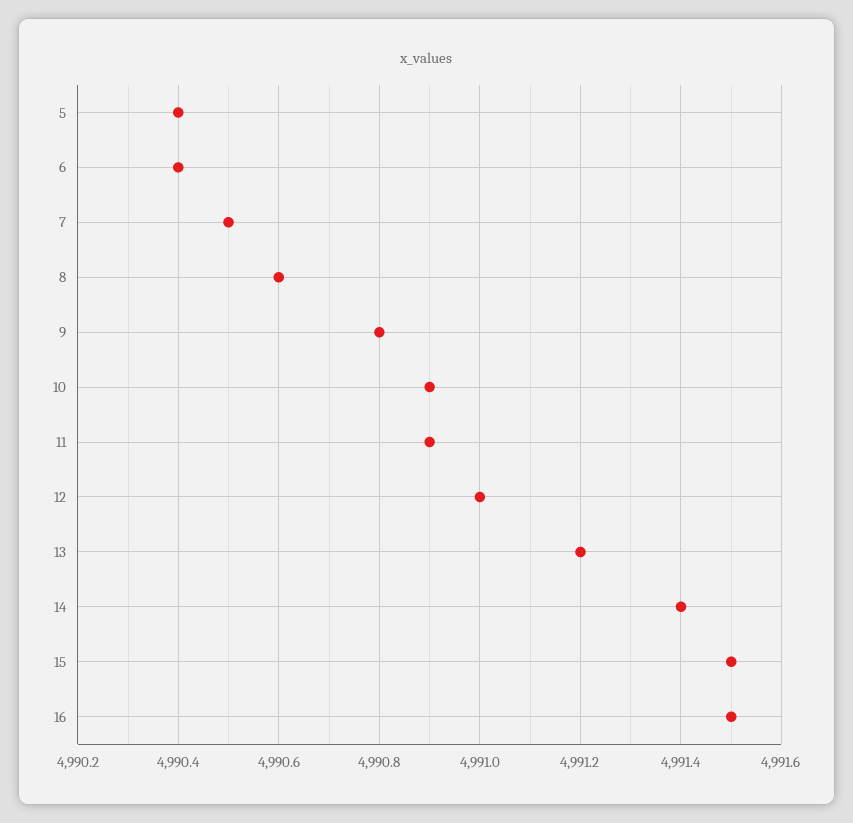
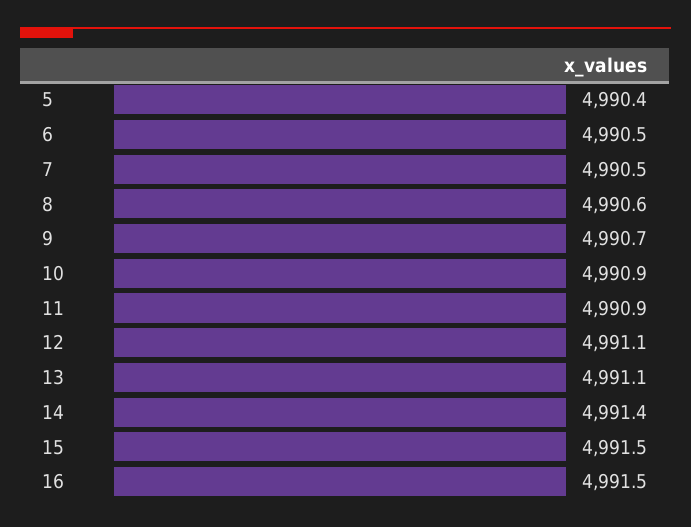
6: 4990.4 -> 4990.5
9: 4990.8 -> 4990.7
12: 4991 -> 4991.1
13: 4991.2 -> 4991.1

